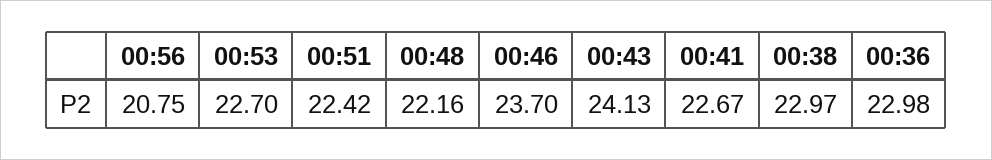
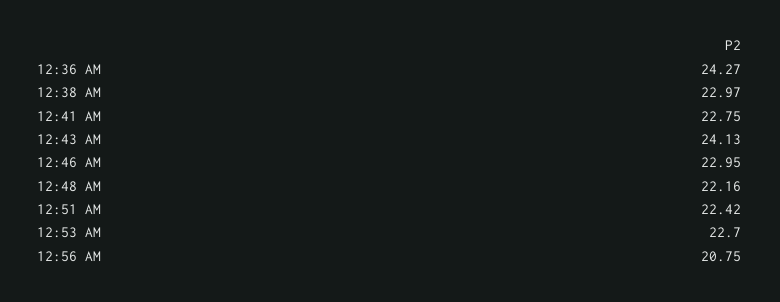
00:46: 23.7 -> 22.95
00:41: 22.67 -> 22.75
00:36: 22.98 -> 24.27

